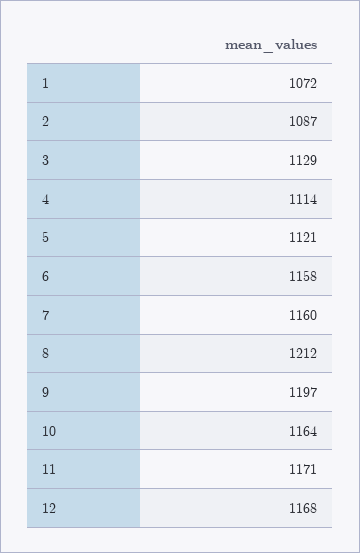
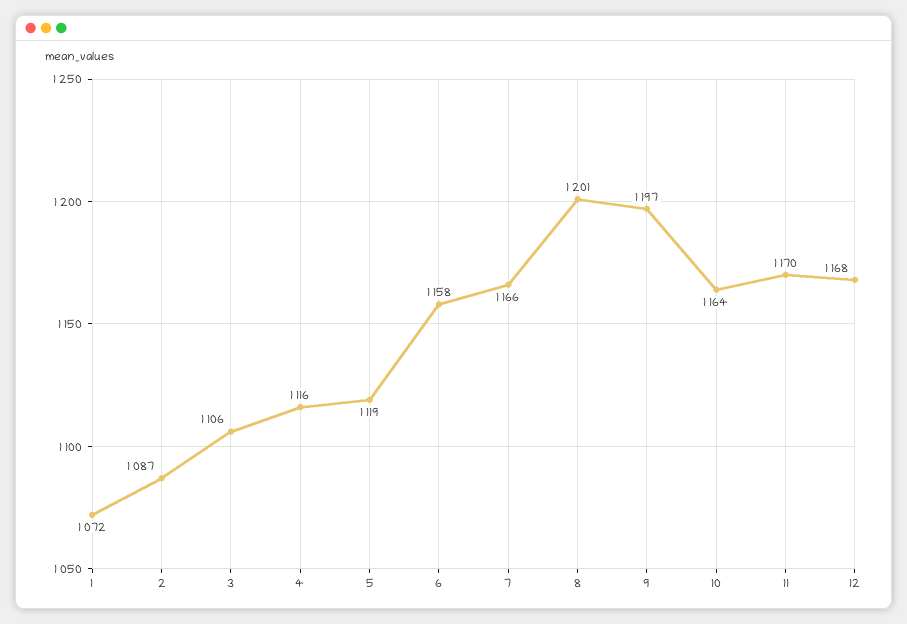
3: 1129 -> 1106
4: 1114 -> 1116
5: 1121 -> 1119
7: 1160 -> 1166
8: 1212 -> 1201
11: 1171 -> 1170

